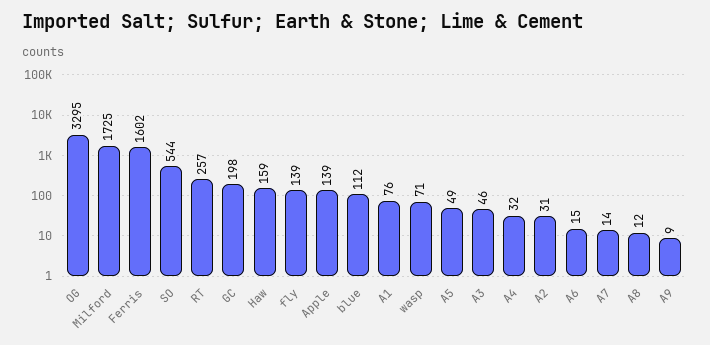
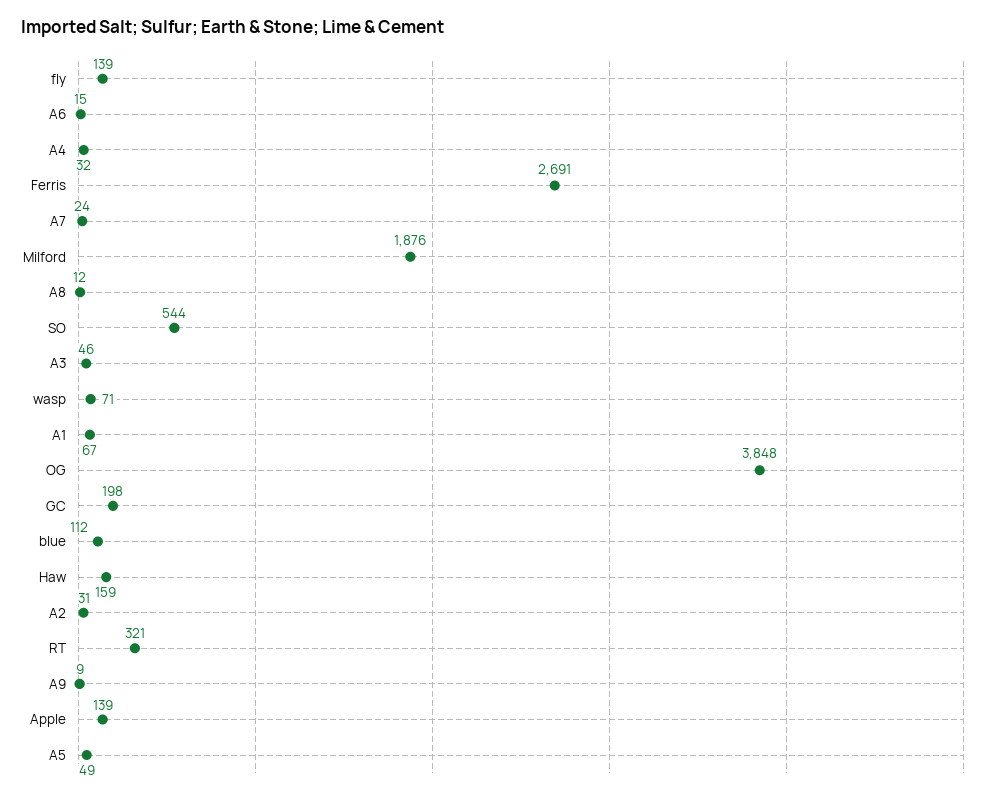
OG: 3295 -> 3848
Milford: 1725 -> 1876
Ferris: 1602 -> 2691
RT: 257 -> 321
A1: 76 -> 67
A7: 14 -> 24

